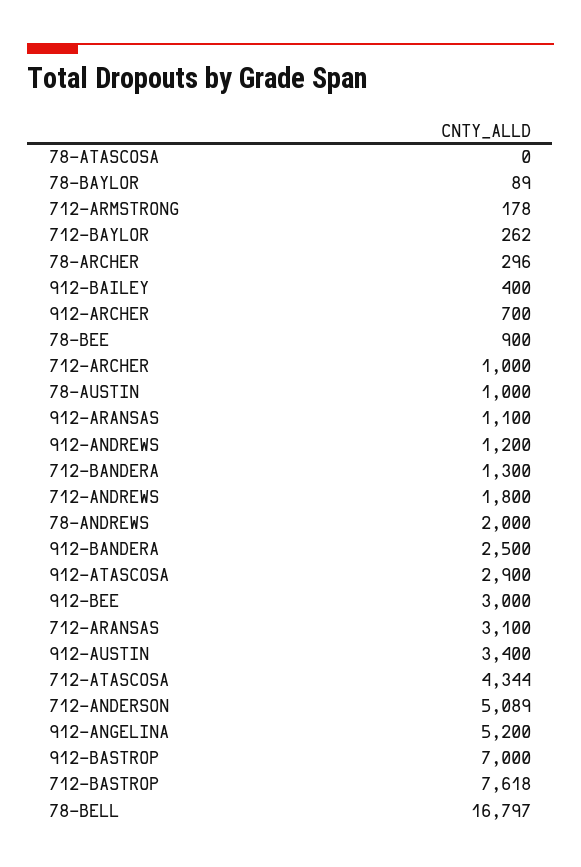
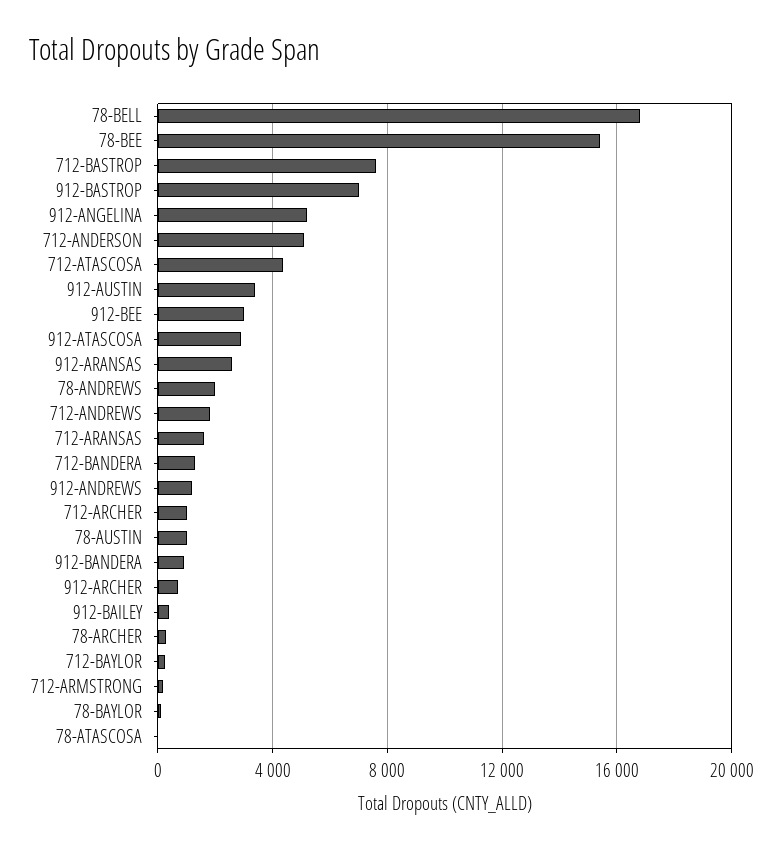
78-BEE: 900 -> 15500
912-ARANSAS: 1100 -> 2500
912-BANDERA: 2500 -> 1000
712-ARANSAS: 3100 -> 1500

